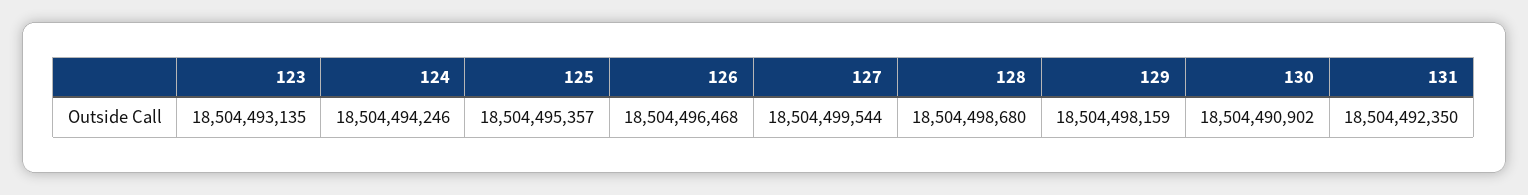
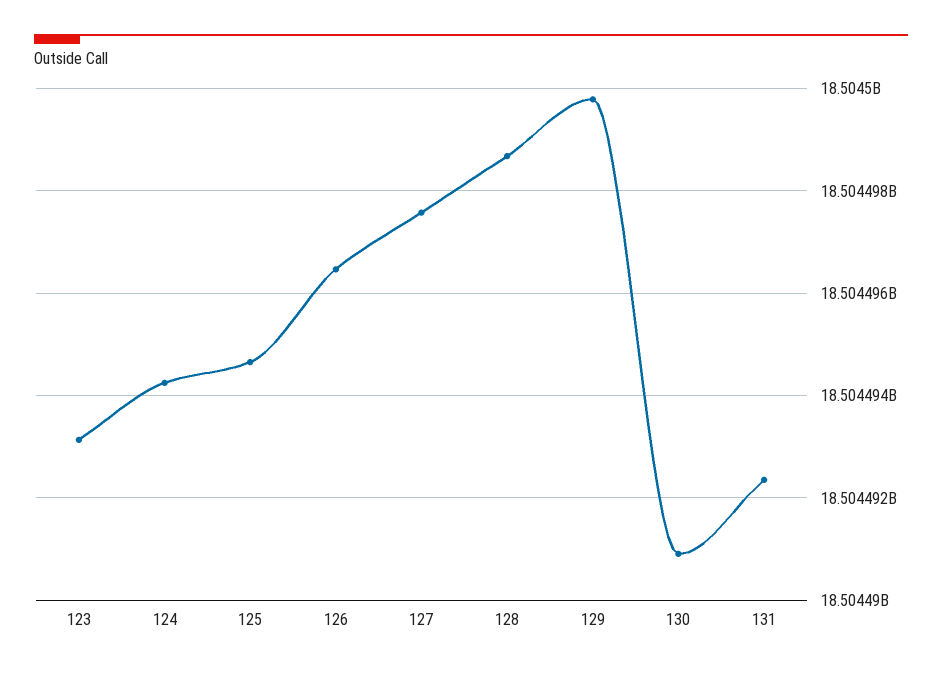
125: 18504495357 -> 18504494600
127: 18504499544 -> 18504497600
129: 18504498159 -> 18504499800

